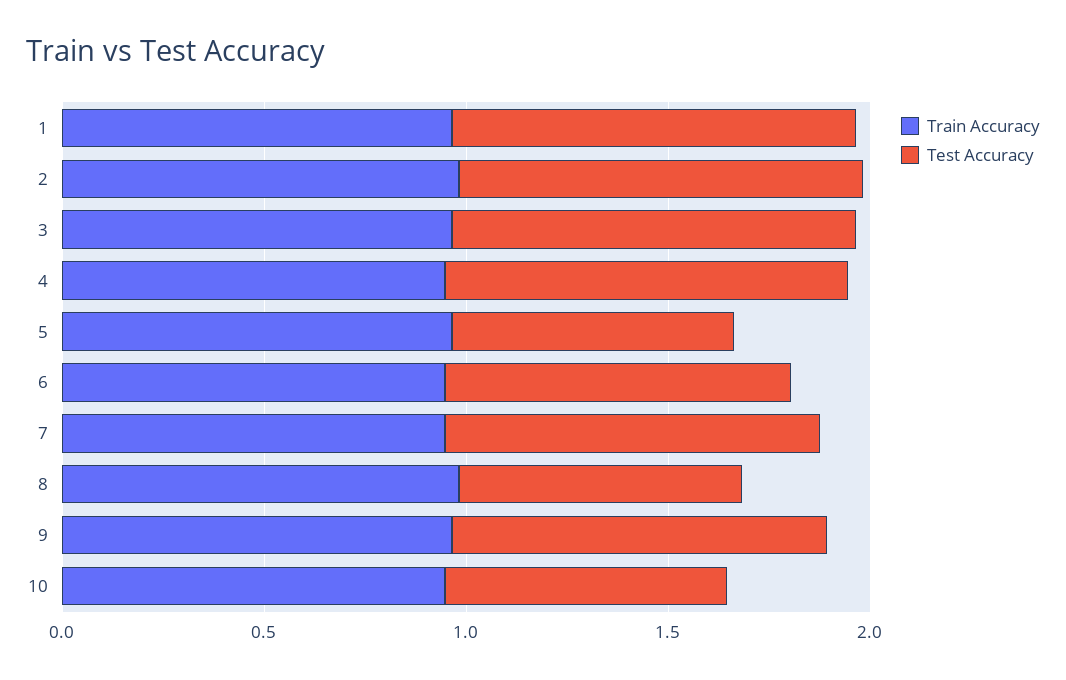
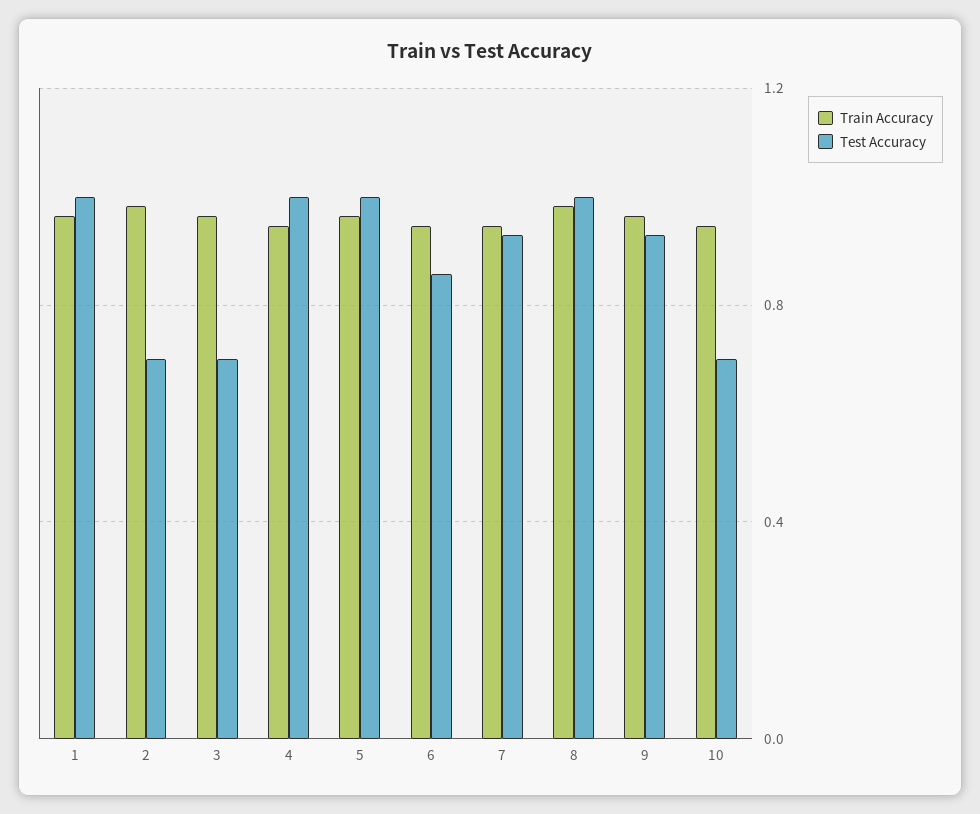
Test Accuracy, 2: 1 -> 0.7
Test Accuracy, 3: 1 -> 0.7
Test Accuracy, 5: 0.7 -> 1
Test Accuracy, 8: 0.7 -> 1

